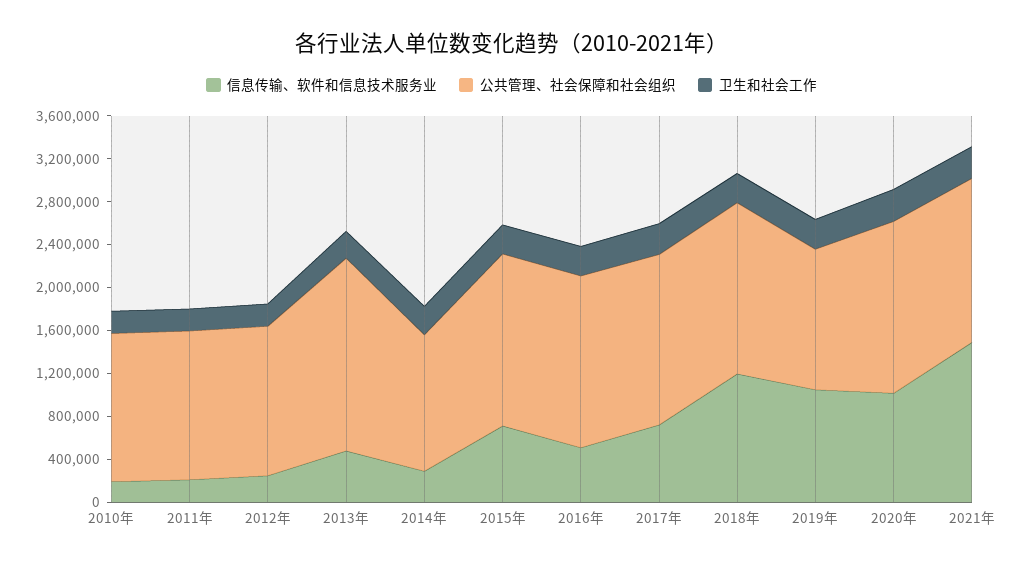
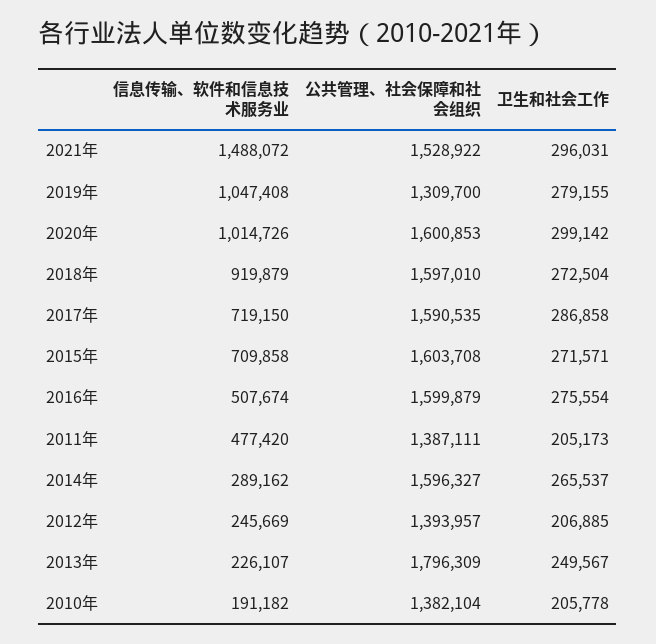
信息传输、软件和信息技术服务业, 2011年: 200000 -> 477420
信息传输、软件和信息技术服务业, 2013年: 500000 -> 226107
公共管理、社会保障和社会组织, 2014年: 1300000 -> 1596327
信息传输、软件和信息技术服务业, 2018年: 1200000 -> 919879

